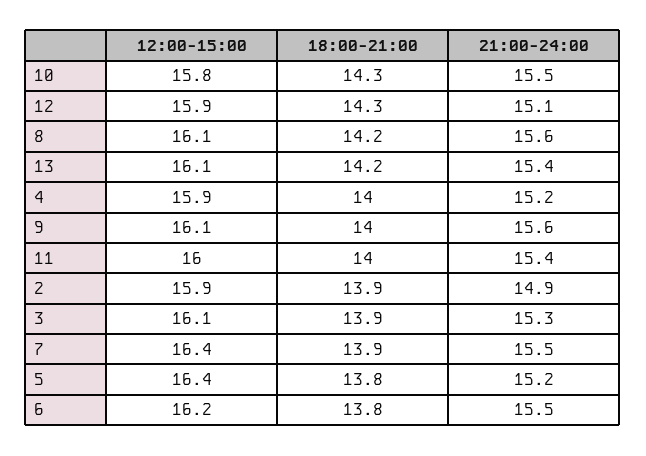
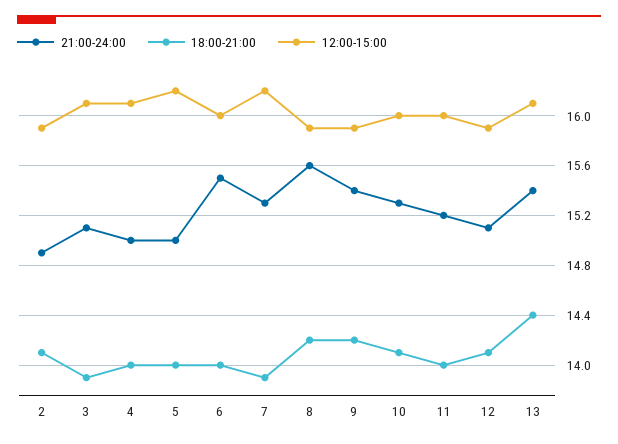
12:00-15:00, 10: 15.8 -> 16
18:00-21:00, 10: 14.3 -> 14.1
21:00-24:00, 10: 15.5 -> 15.3
18:00-21:00, 12: 14.3 -> 14.1
12:00-15:00, 8: 16.1 -> 15.9
18:00-21:00, 13: 14.2 -> 14.4
12:00-15:00, 4: 15.9 -> 16.1
21:00-24:00, 4: 15.2 -> 15
12:00-15:00, 9: 16.1 -> 15.9
18:00-21:00, 9: 14 -> 14.2
21:00-24:00, 9: 15.6 -> 15.4
21:00-24:00, 11: 15.4 -> 15.2
18:00-21:00, 2: 13.9 -> 14.1
21:00-24:00, 3: 15.3 -> 15.1
12:00-15:00, 7: 16.4 -> 16.2
21:00-24:00, 7: 15.5 -> 15.3
12:00-15:00, 5: 16.4 -> 16.2
18:00-21:00, 5: 13.8 -> 14
21:00-24:00, 5: 15.2 -> 15
12:00-15:00, 6: 16.2 -> 16
18:00-21:00, 6: 13.8 -> 14

